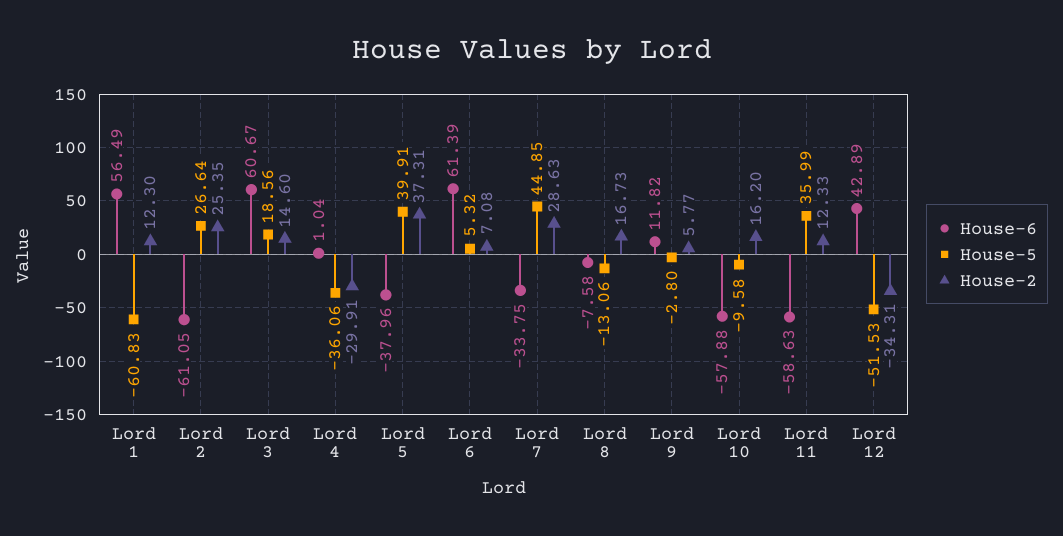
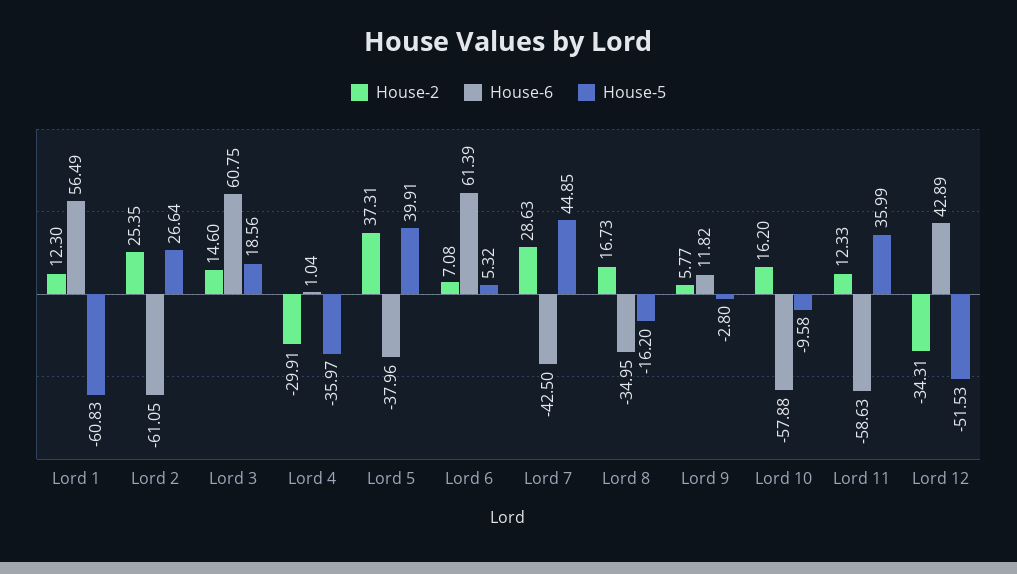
House-6, Lord 3: 60.67 -> 60.75
House-5, Lord 4: -36.06 -> -35.97
House-6, Lord 7: -33.75 -> -42.5
House-6, Lord 8: -7.58 -> -34.95
House-5, Lord 8: -13.06 -> -16.2

